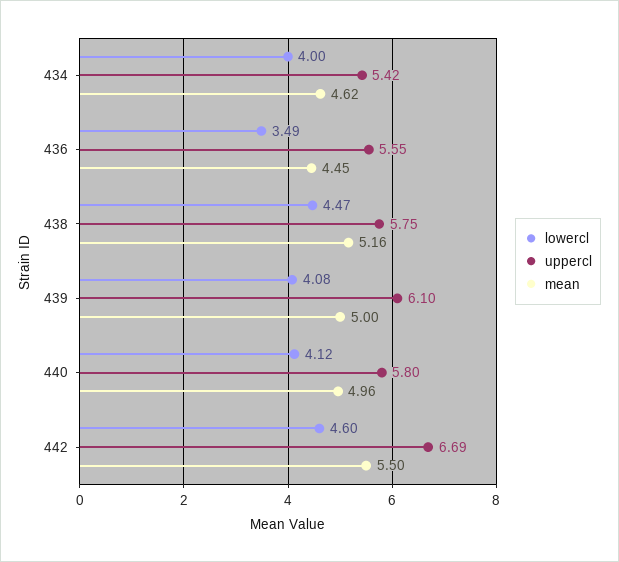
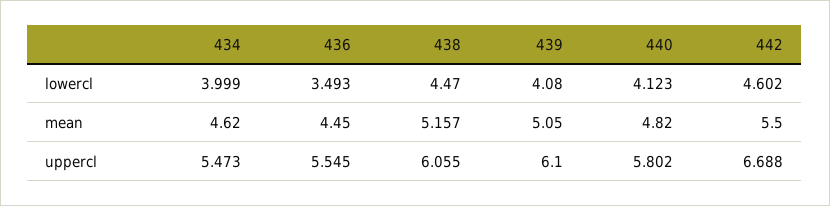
uppercl, 434: 5.42 -> 5.473
uppercl, 438: 5.75 -> 6.055
mean, 439: 5 -> 5.05
mean, 440: 4.96 -> 4.82

